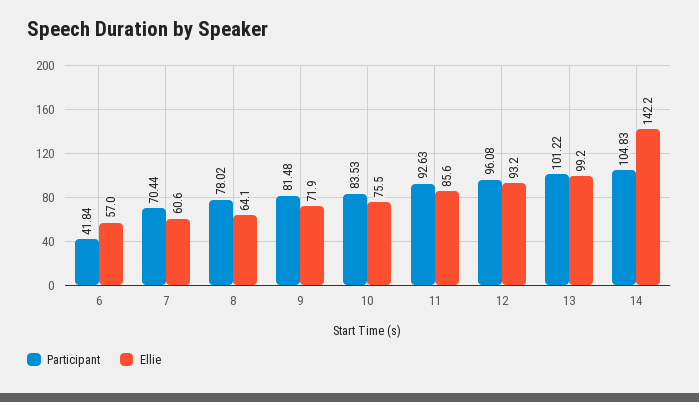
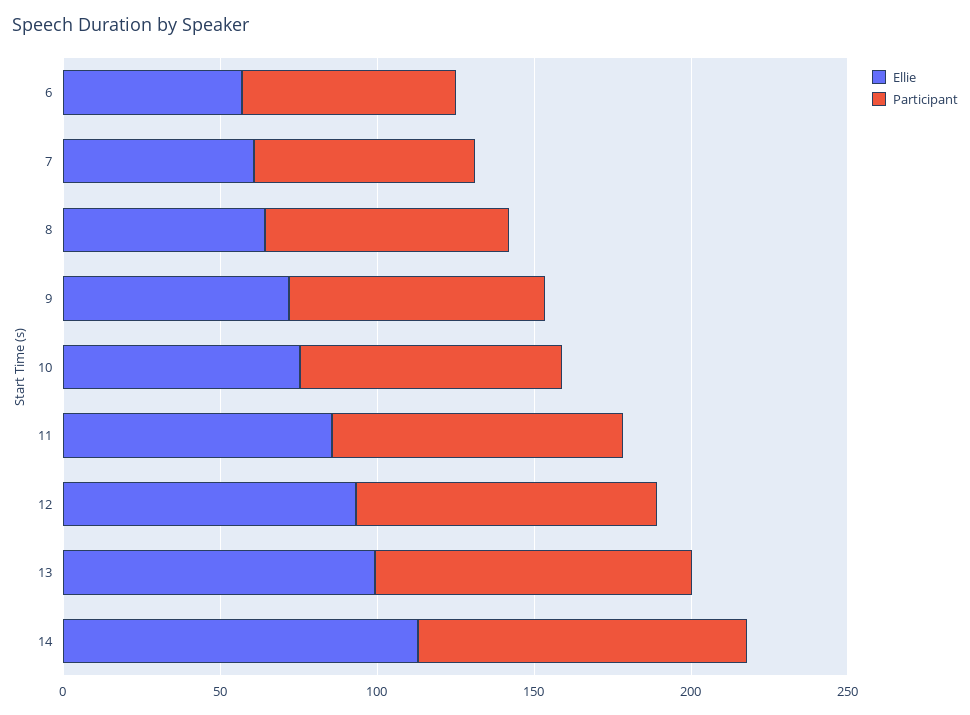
Participant, 6: 41.84 -> 70
Ellie, 14: 142.2 -> 110

